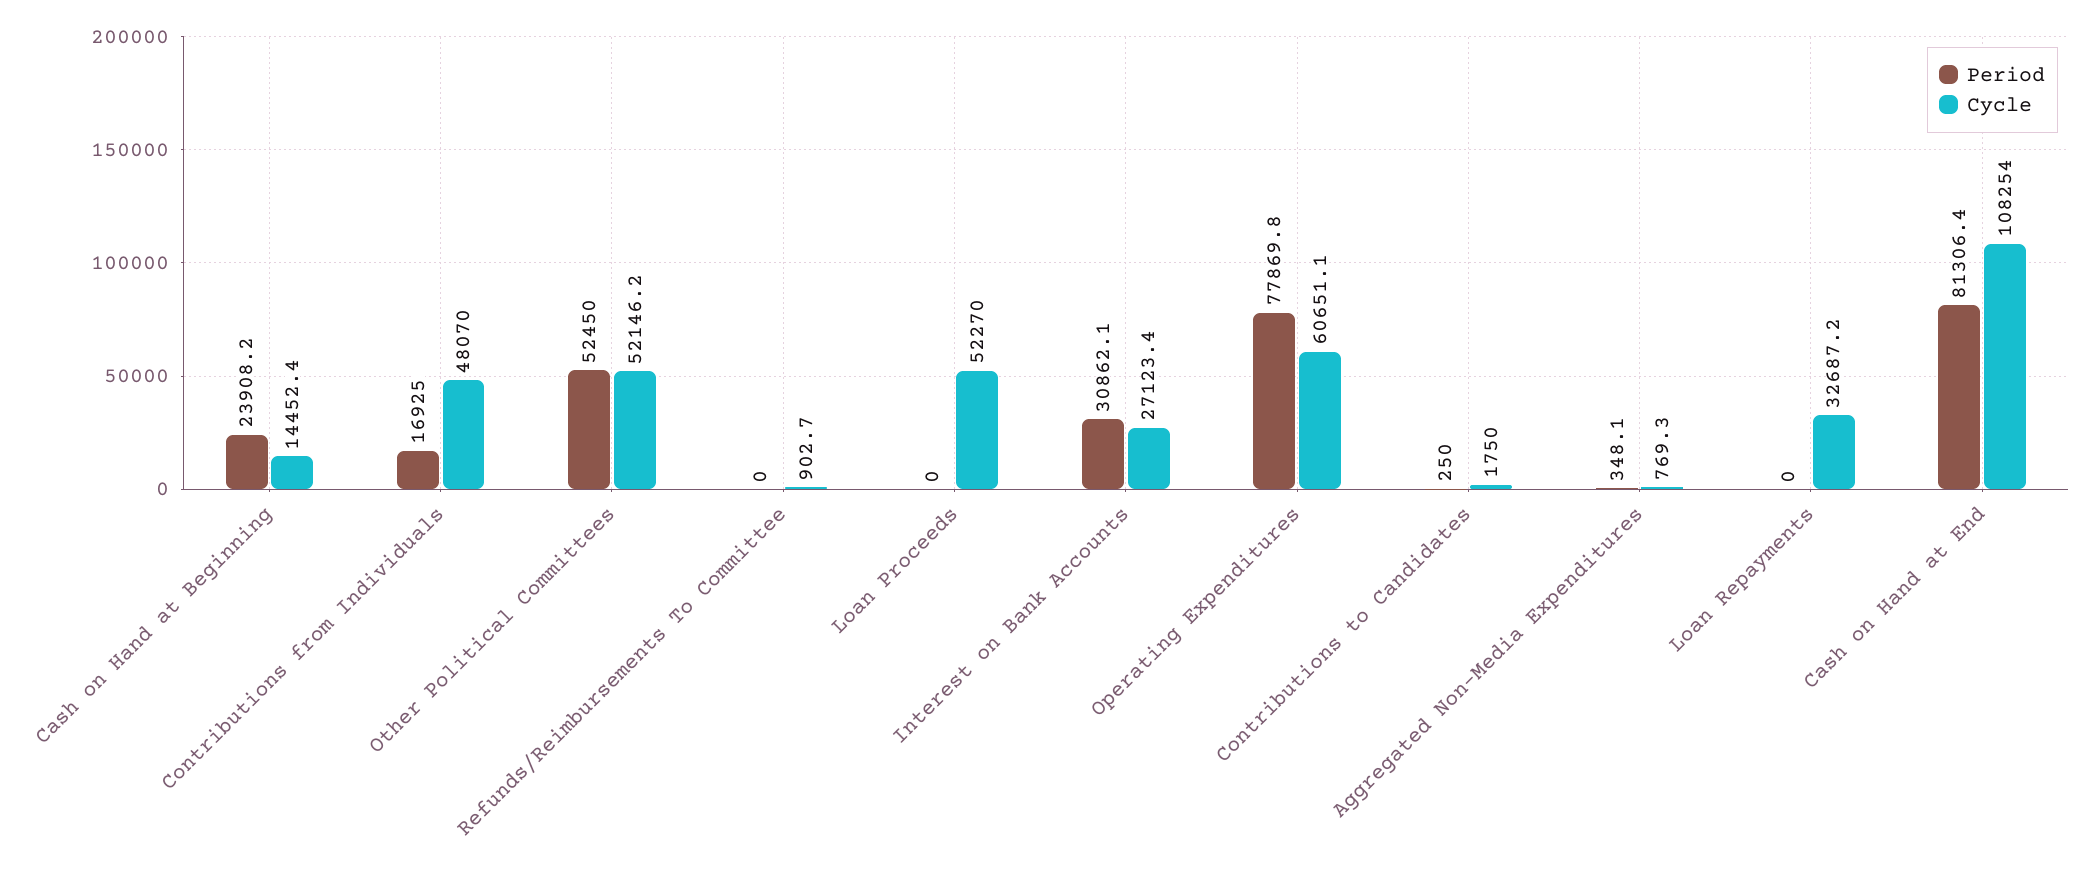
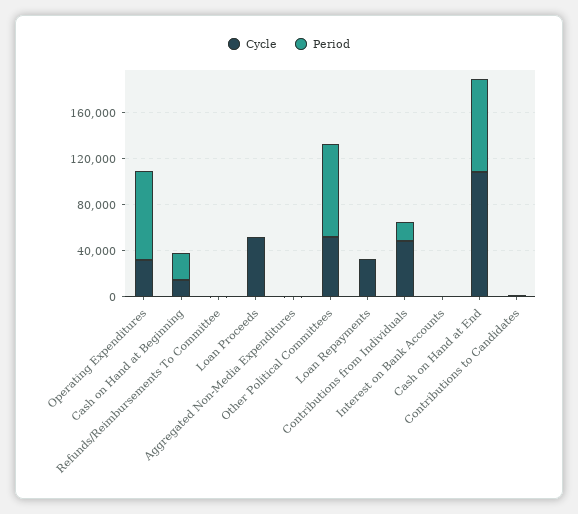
Period, Other Political Committees: 52450 -> 80000
Period, Interest on Bank Accounts: 30862.1 -> 0
Cycle, Interest on Bank Accounts: 27123.4 -> 0
Cycle, Operating Expenditures: 60651.1 -> 30000

